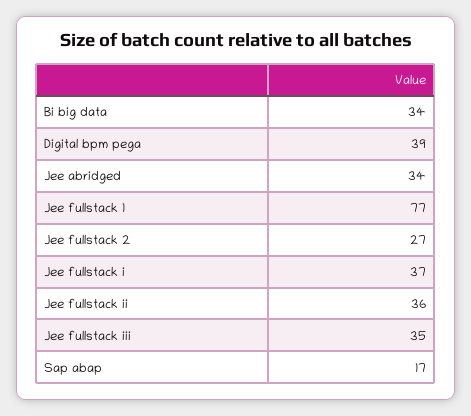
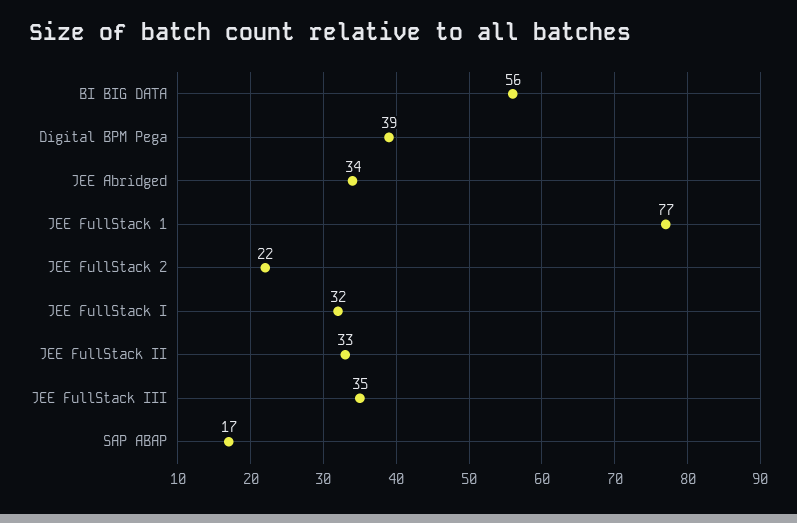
Bi big data: 34 -> 56
Jee fullstack 2: 27 -> 22
Jee fullstack i: 37 -> 32
Jee fullstack ii: 36 -> 33

